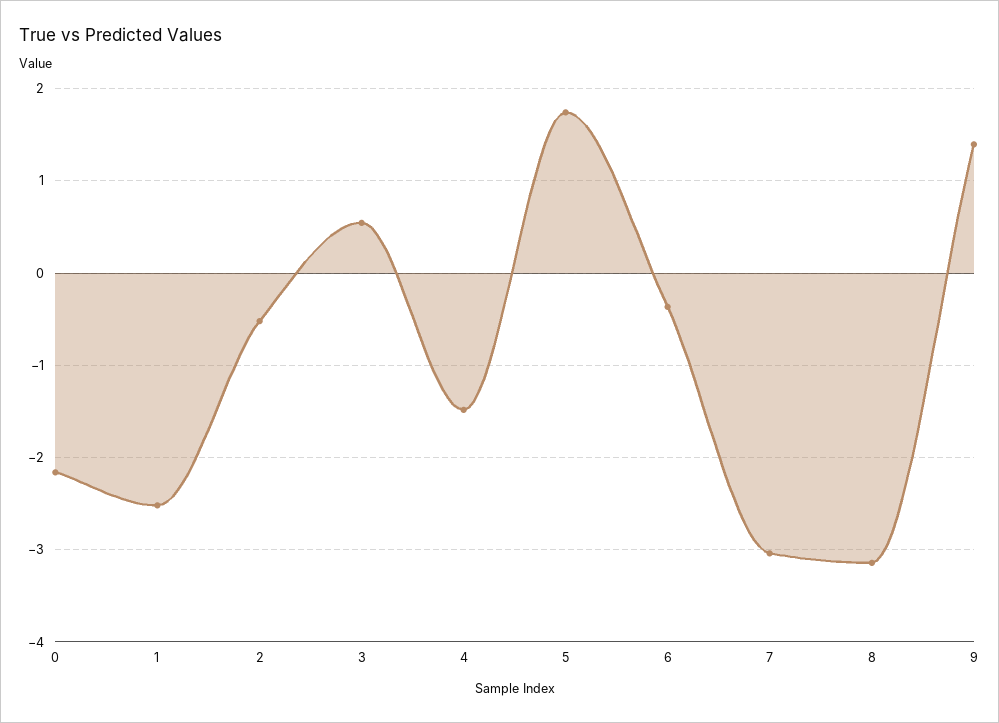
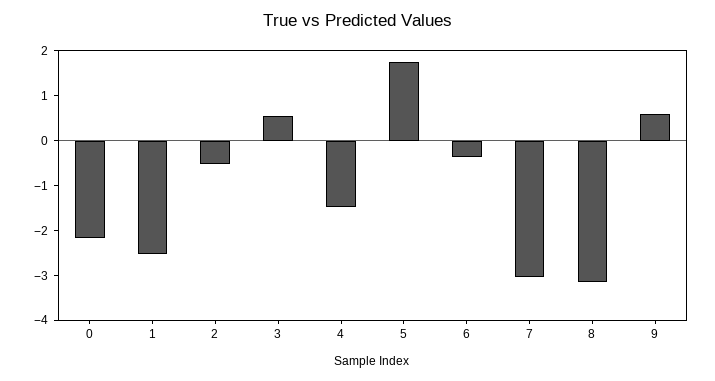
9: 1.4 -> 0.6

